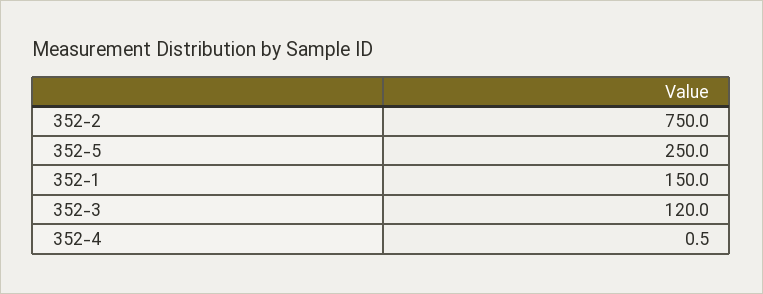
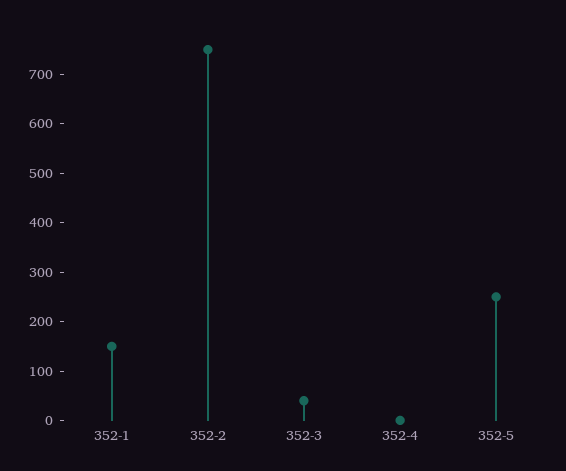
352-3: 120 -> 40

